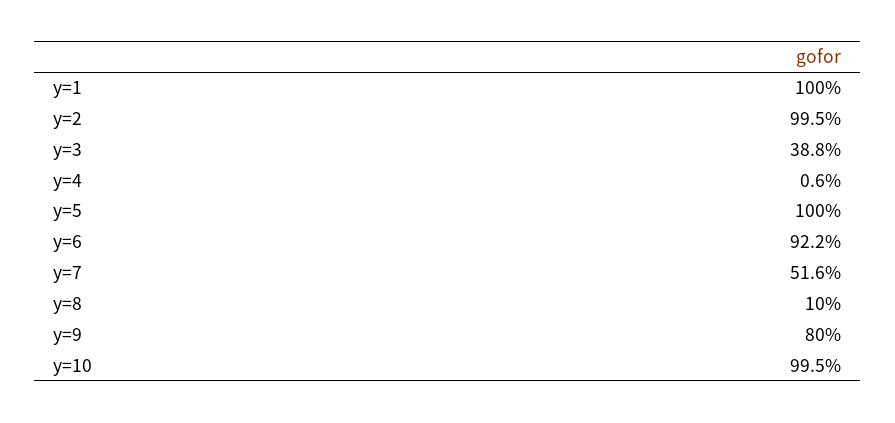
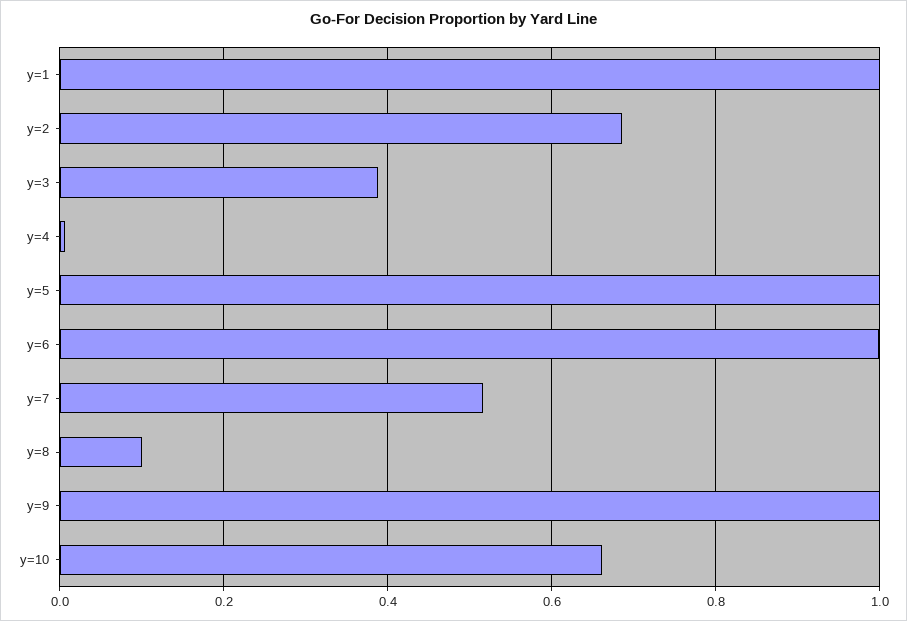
y=2: 0.995 -> 0.68
y=6: 0.922 -> 1
y=9: 0.8 -> 1
y=10: 0.995 -> 0.66

